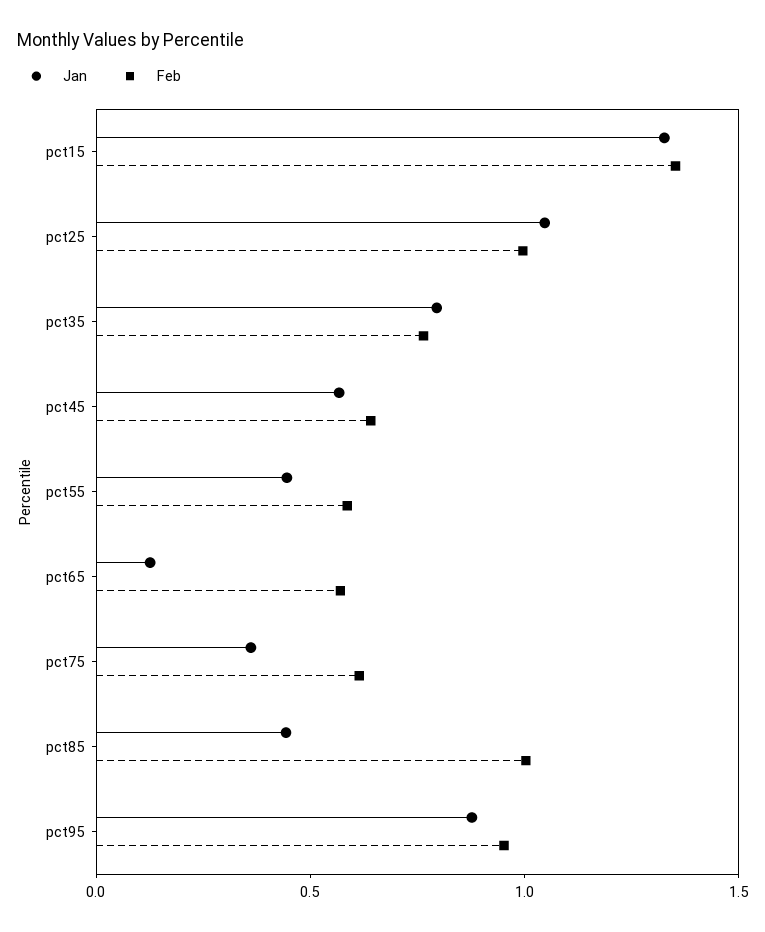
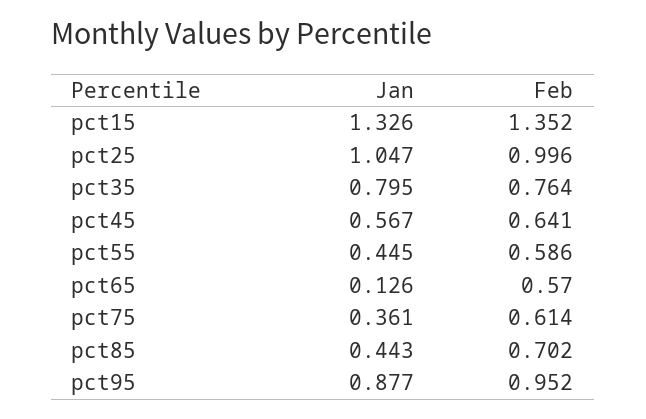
Feb, pct85: 1 -> 0.702

